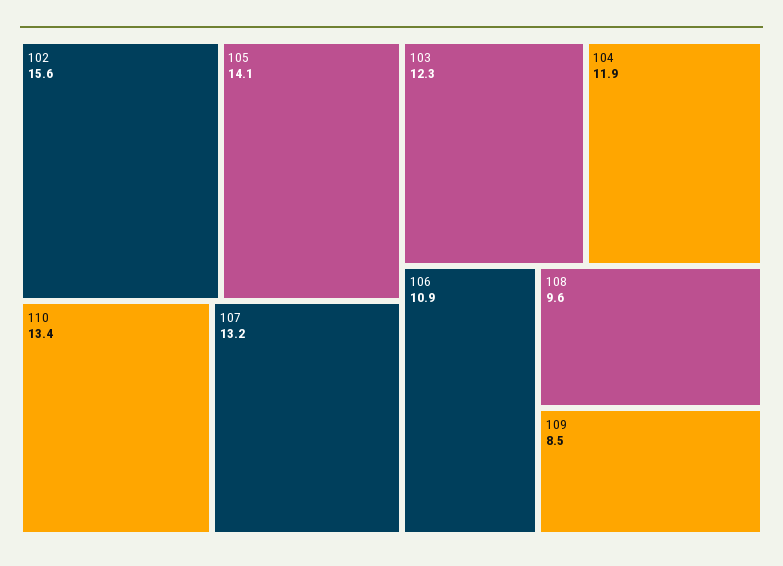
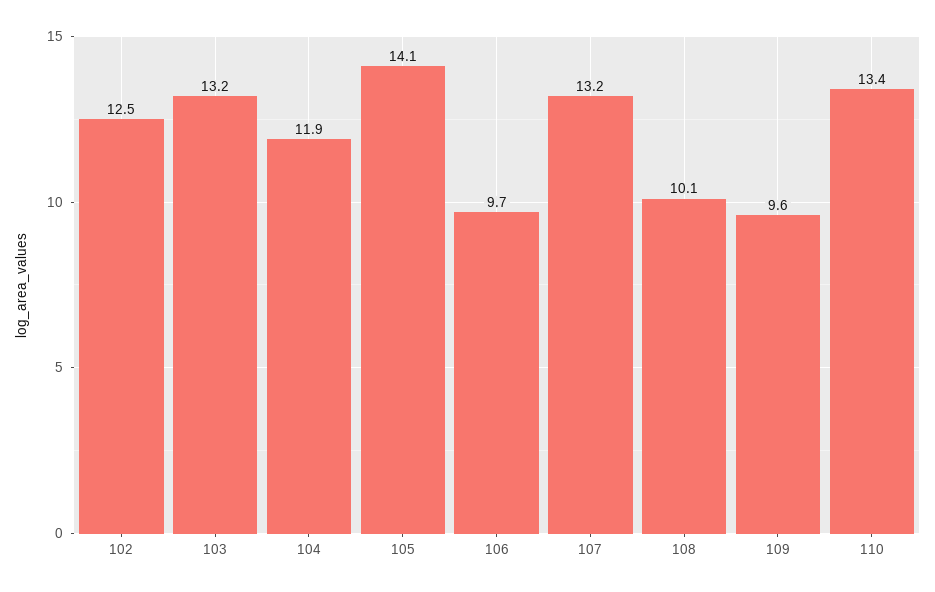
102: 15.6 -> 12.5
103: 12.3 -> 13.2
106: 10.9 -> 9.7
108: 9.6 -> 10.1
109: 8.5 -> 9.6

